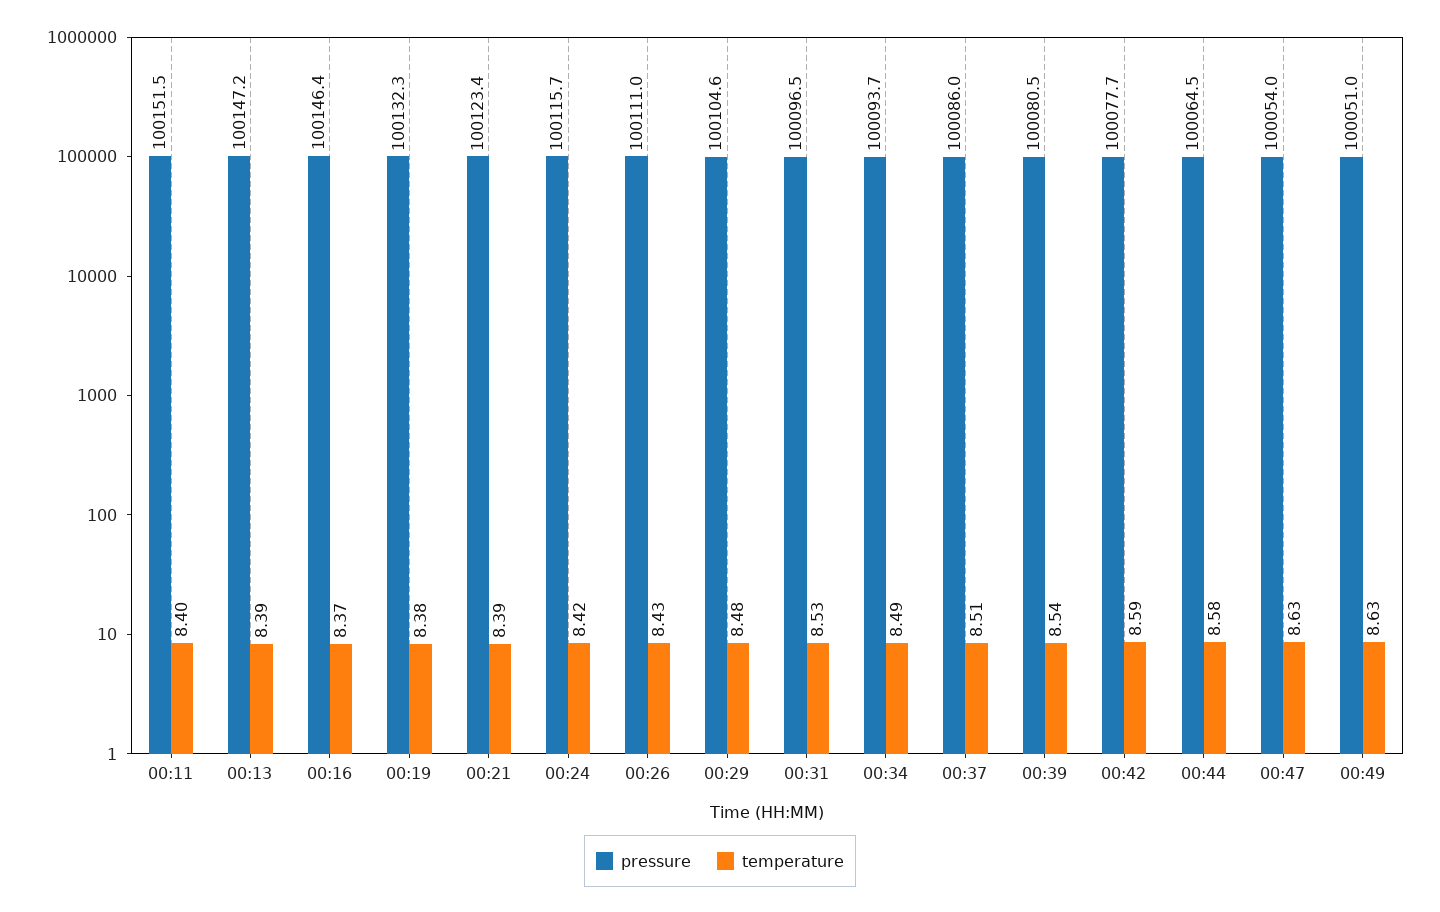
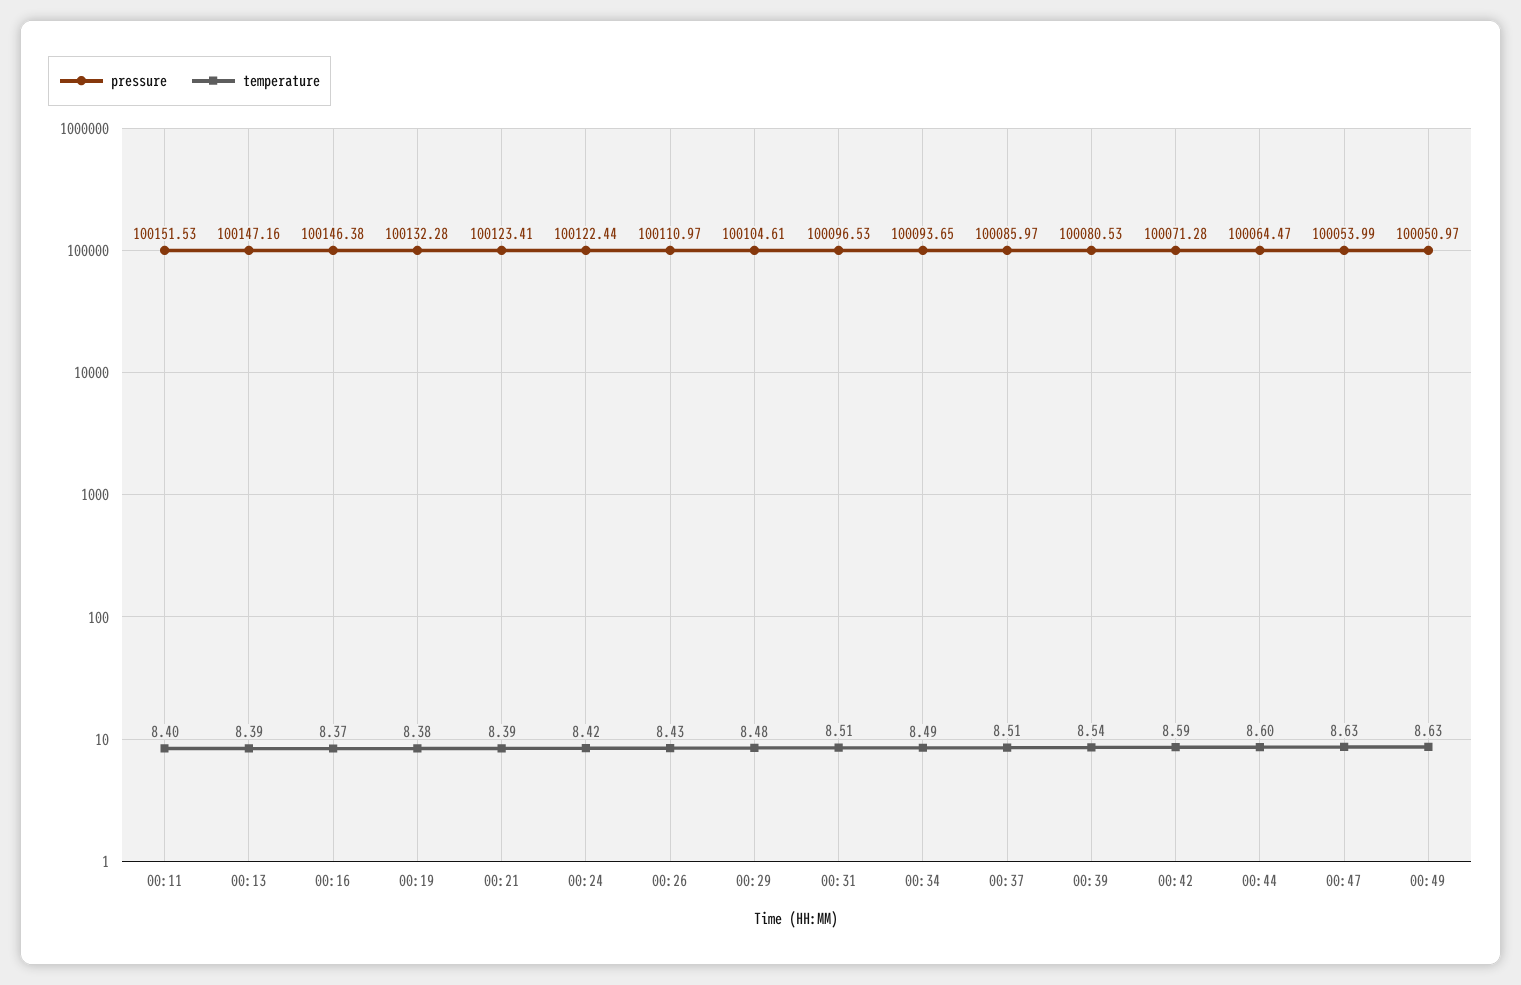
pressure, 00:24: 100115.7 -> 100122.44
temperature, 00:31: 8.53 -> 8.51
pressure, 00:42: 100077.7 -> 100071.28
temperature, 00:44: 8.58 -> 8.6

